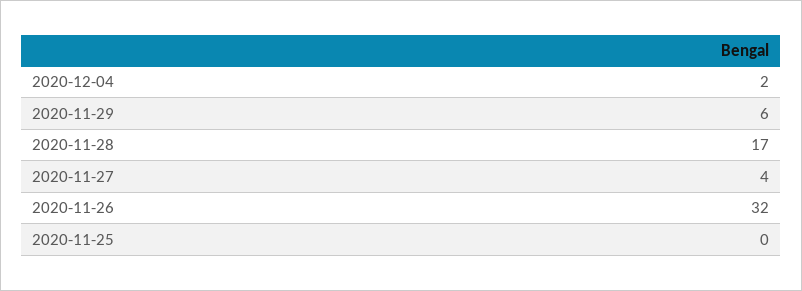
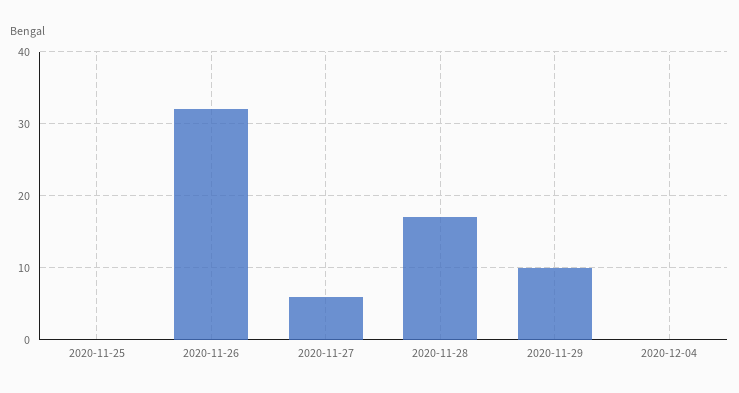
2020-12-04: 2 -> 0
2020-11-29: 6 -> 10
2020-11-27: 4 -> 6

